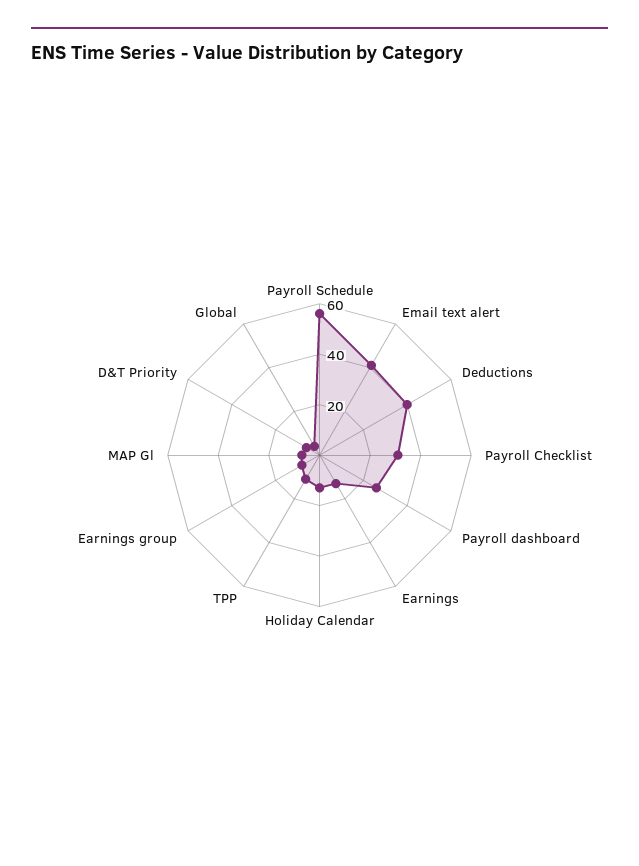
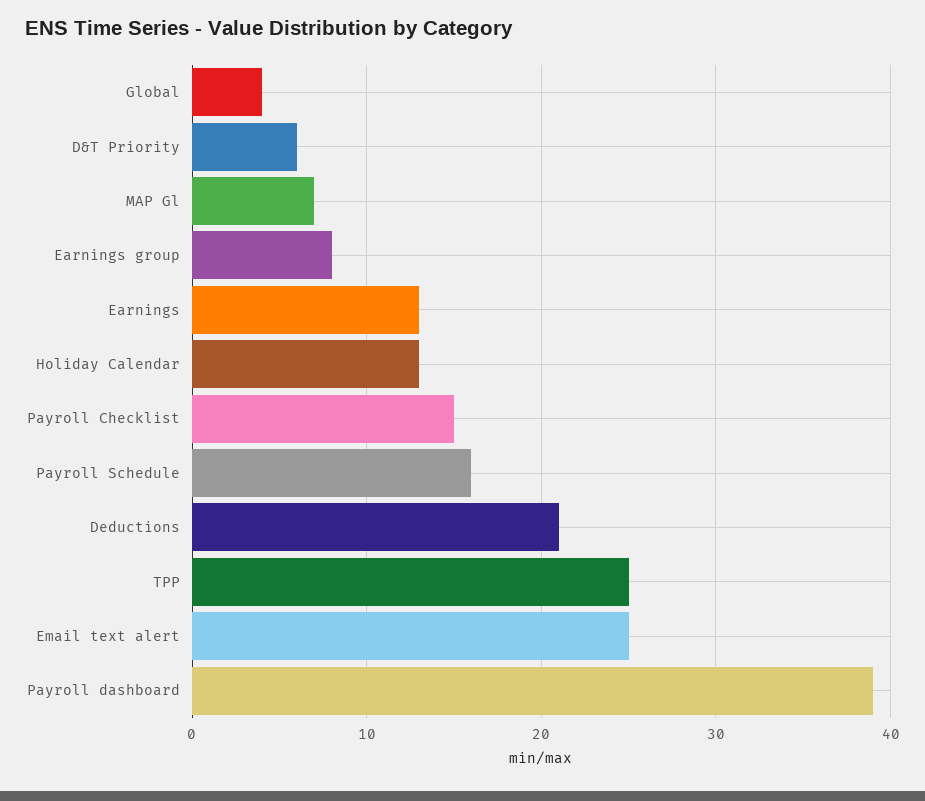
Payroll Schedule: 55 -> 16
Email text alert: 40 -> 25
Deductions: 40 -> 21
Payroll Checklist: 30 -> 15
Payroll dashboard: 25 -> 39
TPP: 10 -> 25

